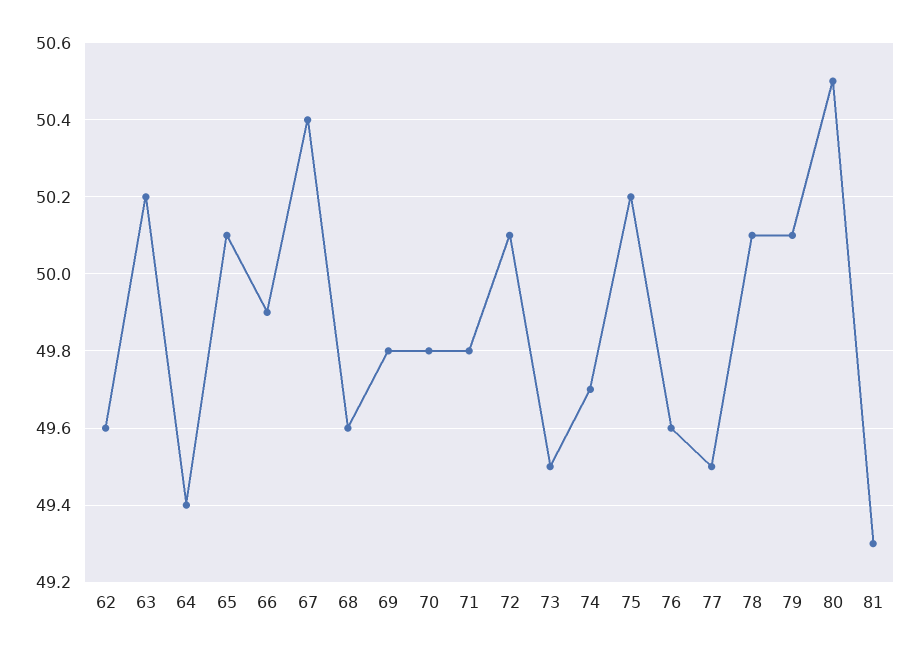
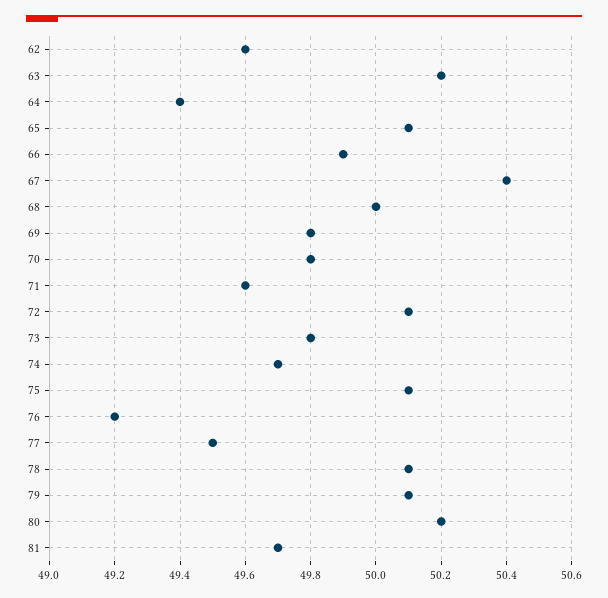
68: 49.6 -> 50
71: 49.8 -> 49.6
73: 49.5 -> 49.8
75: 50.2 -> 50.1
76: 49.6 -> 49.2
80: 50.5 -> 50.2
81: 49.3 -> 49.7

